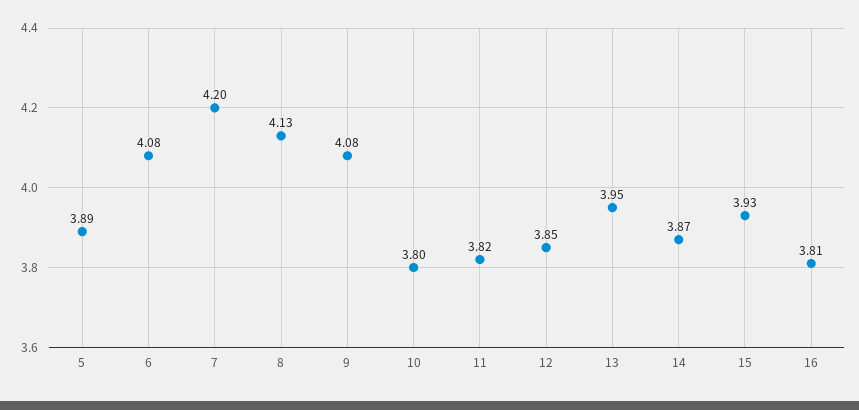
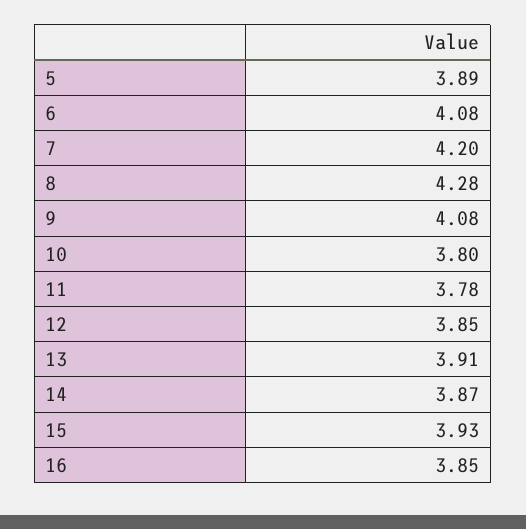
8: 4.13 -> 4.28
11: 3.82 -> 3.78
13: 3.95 -> 3.91
16: 3.81 -> 3.85

